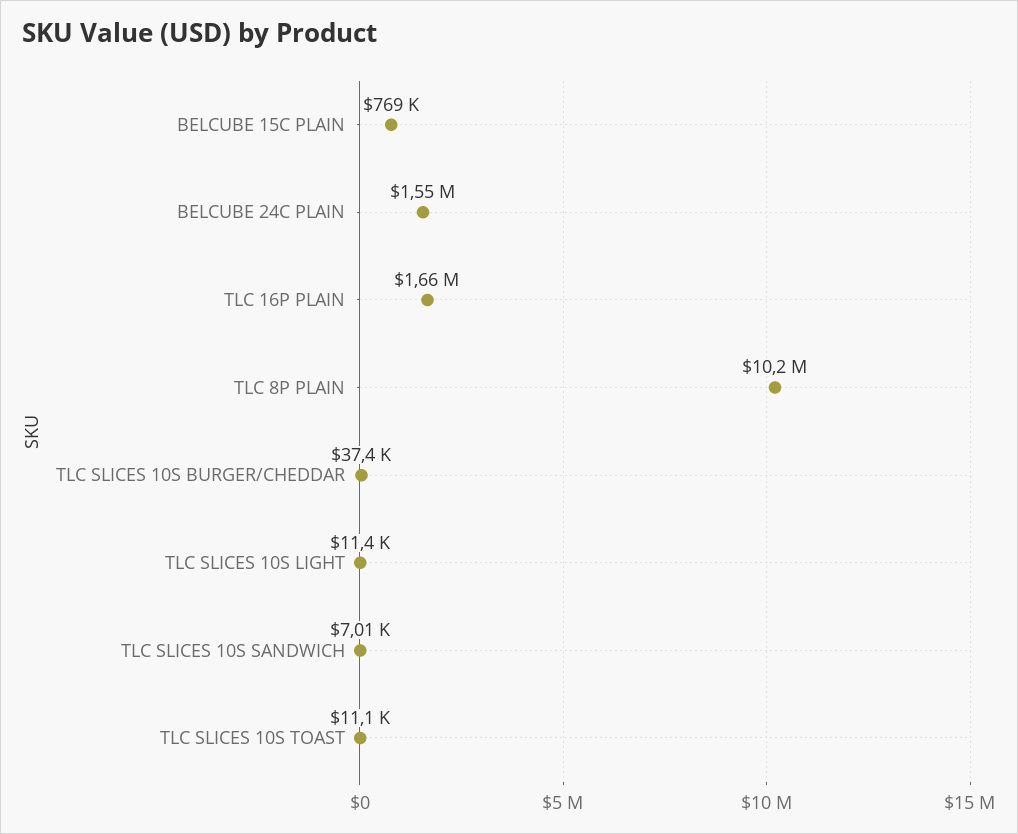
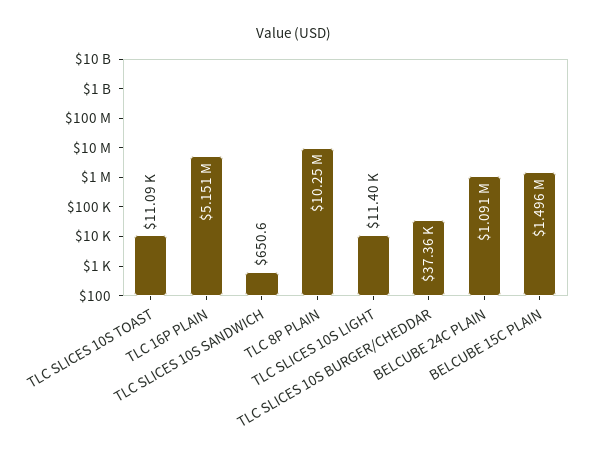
BELCUBE 15C PLAIN: 769000 -> 1496000
BELCUBE 24C PLAIN: 1550000 -> 1091000
TLC 16P PLAIN: 1660000 -> 5151000
TLC SLICES 10S SANDWICH: 7010 -> 650.6

